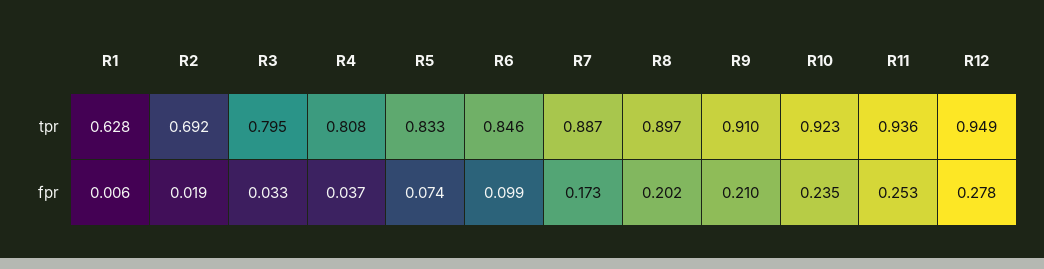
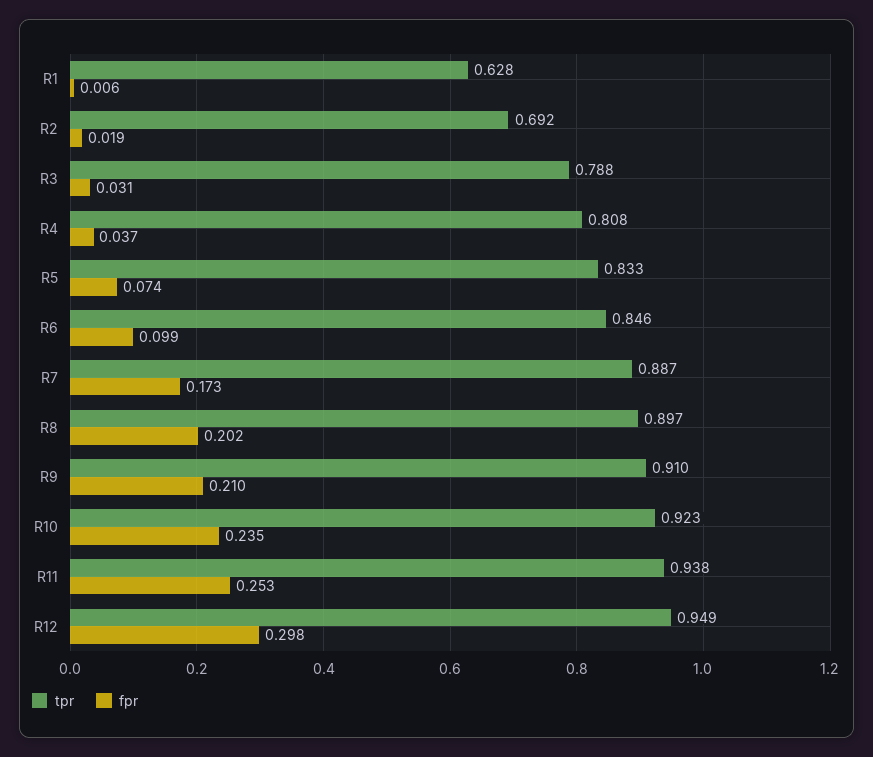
tpr, R3: 0.795 -> 0.788
tpr, R11: 0.936 -> 0.938
fpr, R3: 0.033 -> 0.031
fpr, R12: 0.278 -> 0.298

